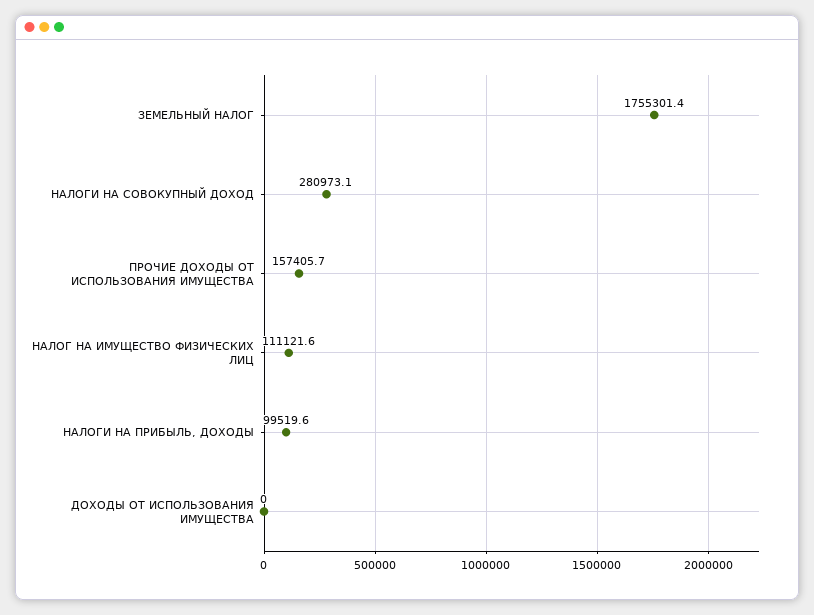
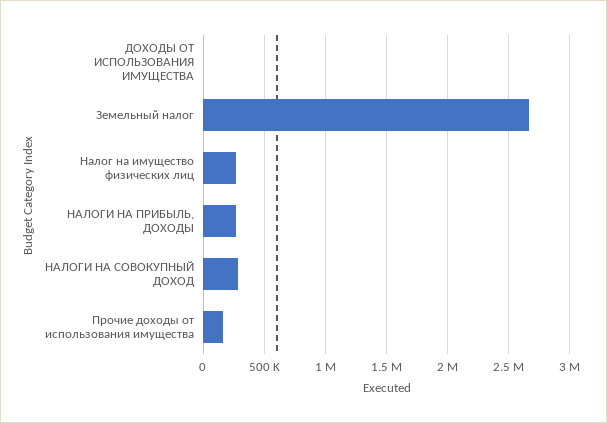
ЗЕМЕЛЬНЫЙ НАЛОГ: 1755301.4 -> 2650000
НАЛОГ НА ИМУЩЕСТВО ФИЗИЧЕСКИХ ЛИЦ: 111121.6 -> 250000
НАЛОГИ НА ПРИБЫЛЬ, ДОХОДЫ: 99519.6 -> 250000

